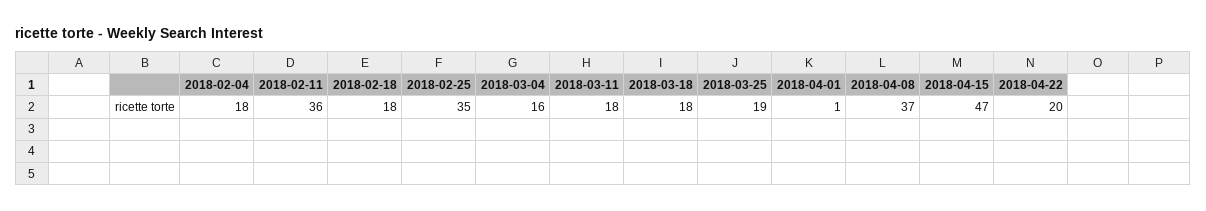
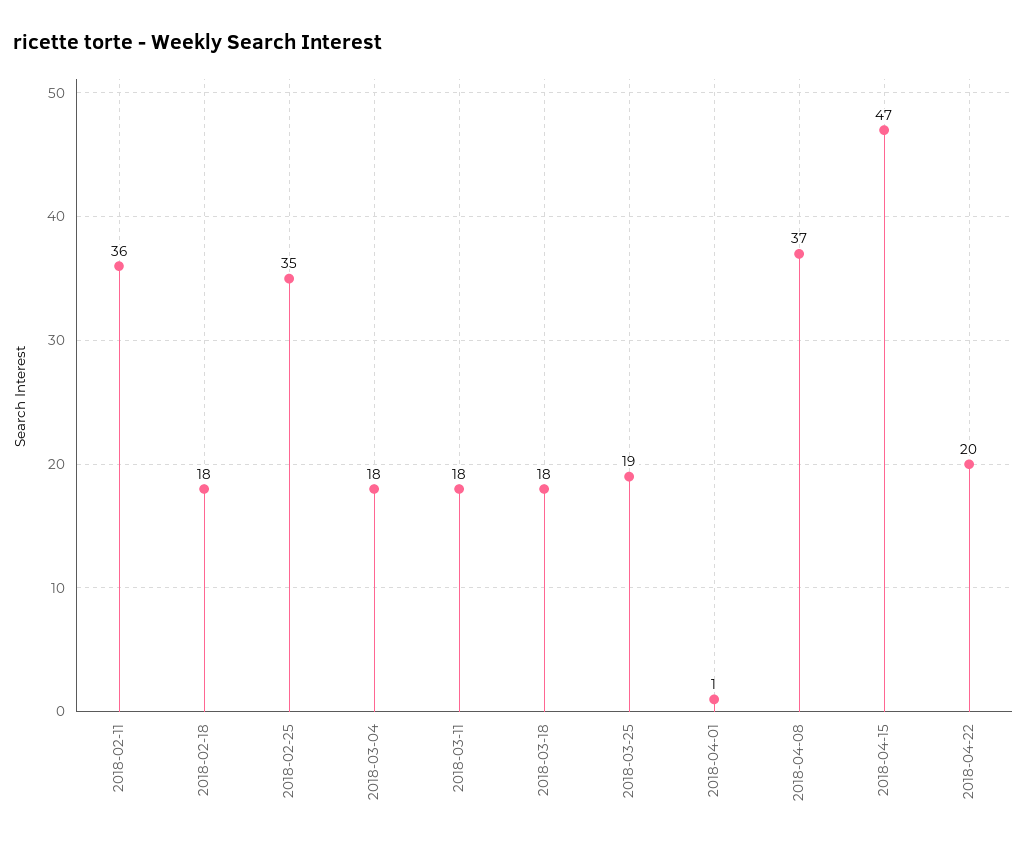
2018-02-04: 18 -> none
2018-03-04: 16 -> 18

